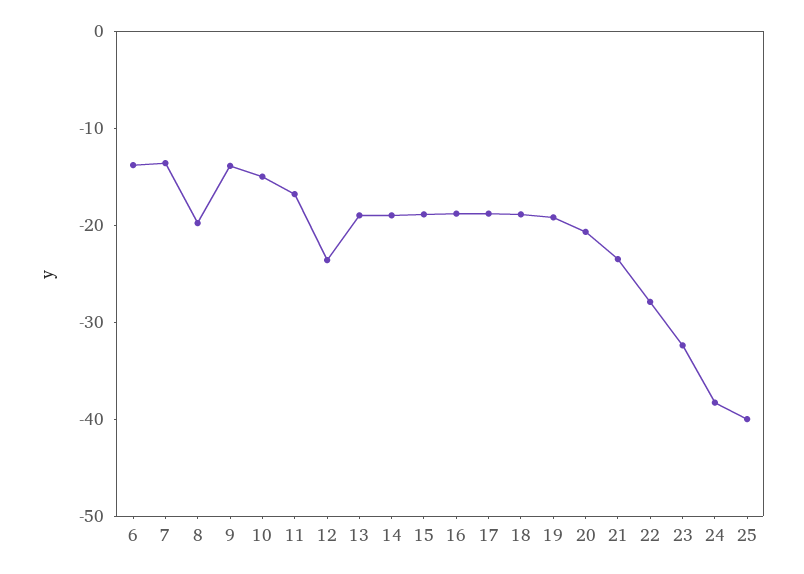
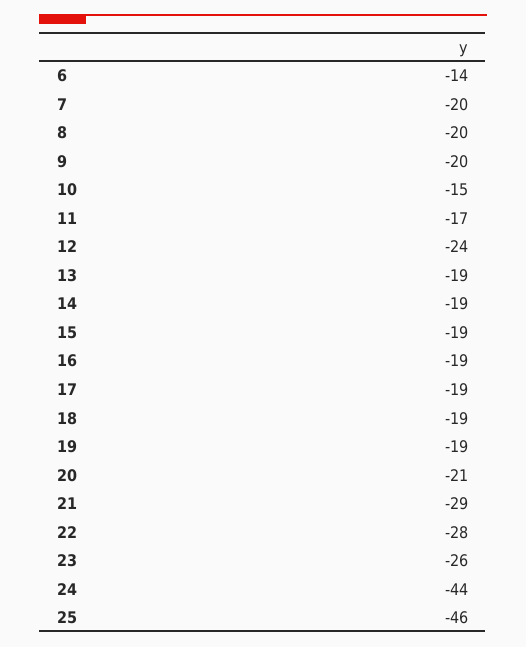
7: -14 -> -20
9: -14 -> -20
21: -24 -> -29
23: -32 -> -26
24: -38 -> -44
25: -40 -> -46

